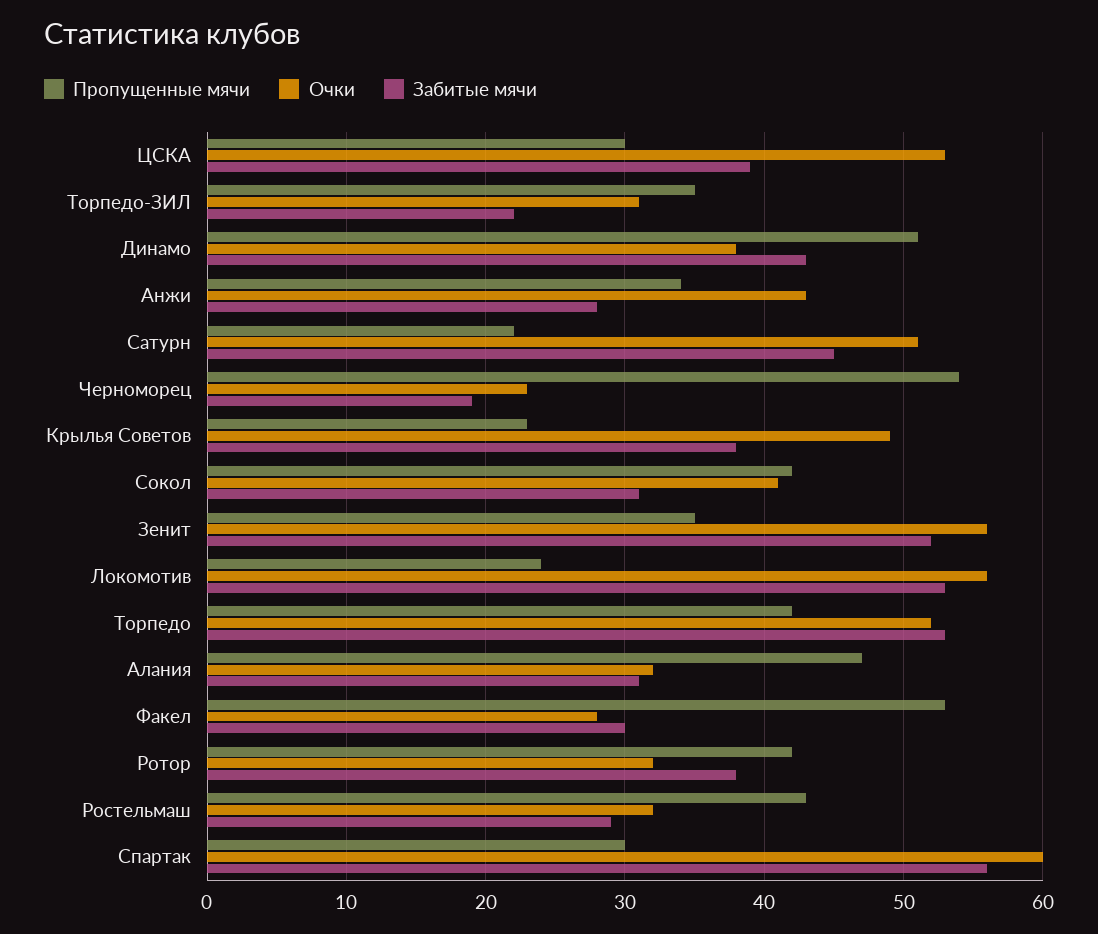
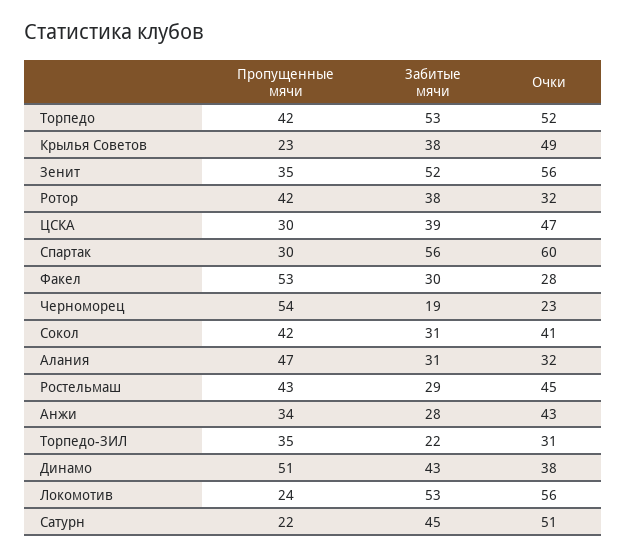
Очки, ЦСКА: 53 -> 47
Очки, Ростельмаш: 32 -> 45

